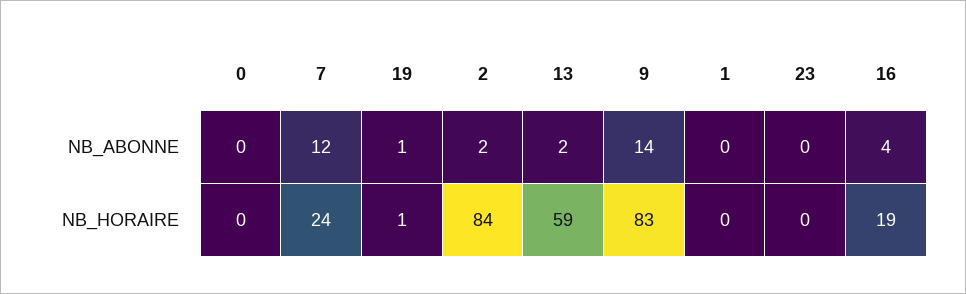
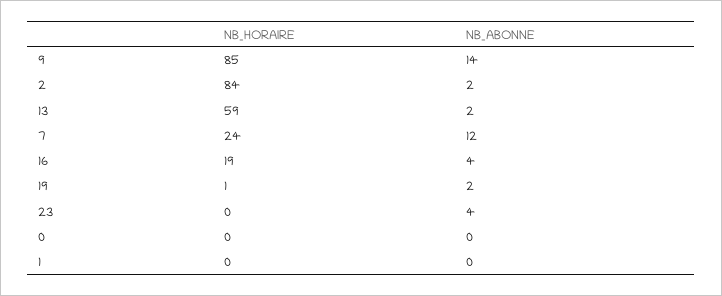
19, NB_ABONNE: 1 -> 2
23, NB_ABONNE: 0 -> 4
9, NB_HORAIRE: 83 -> 85

